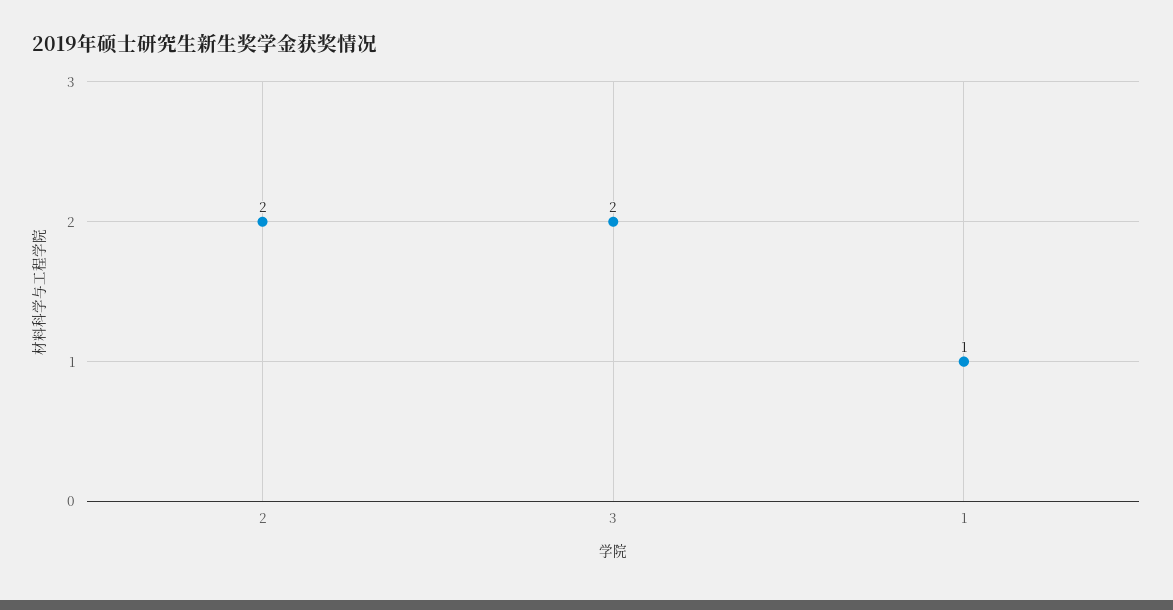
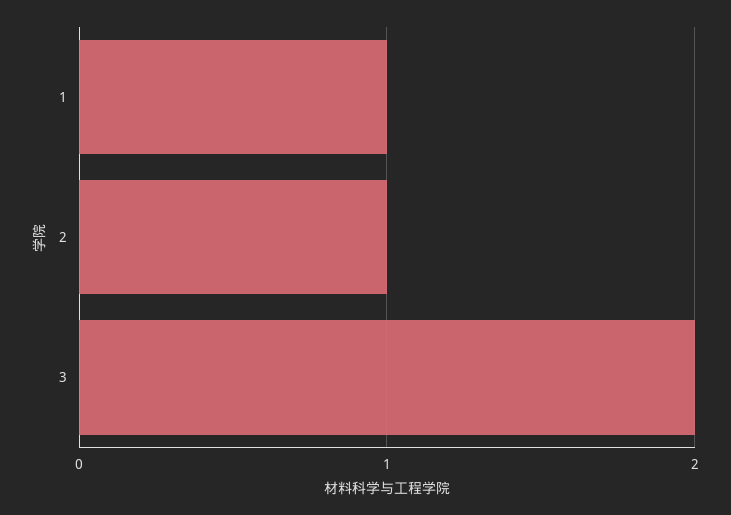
2: 2 -> 1

